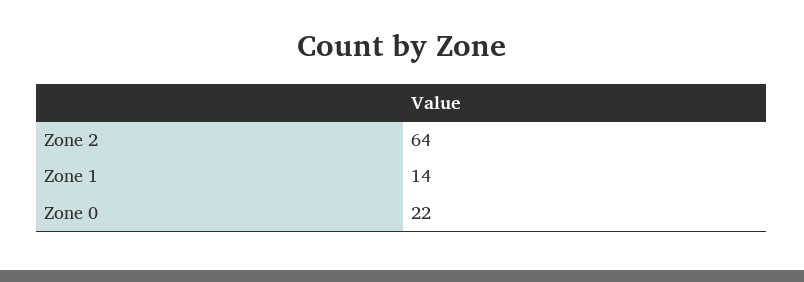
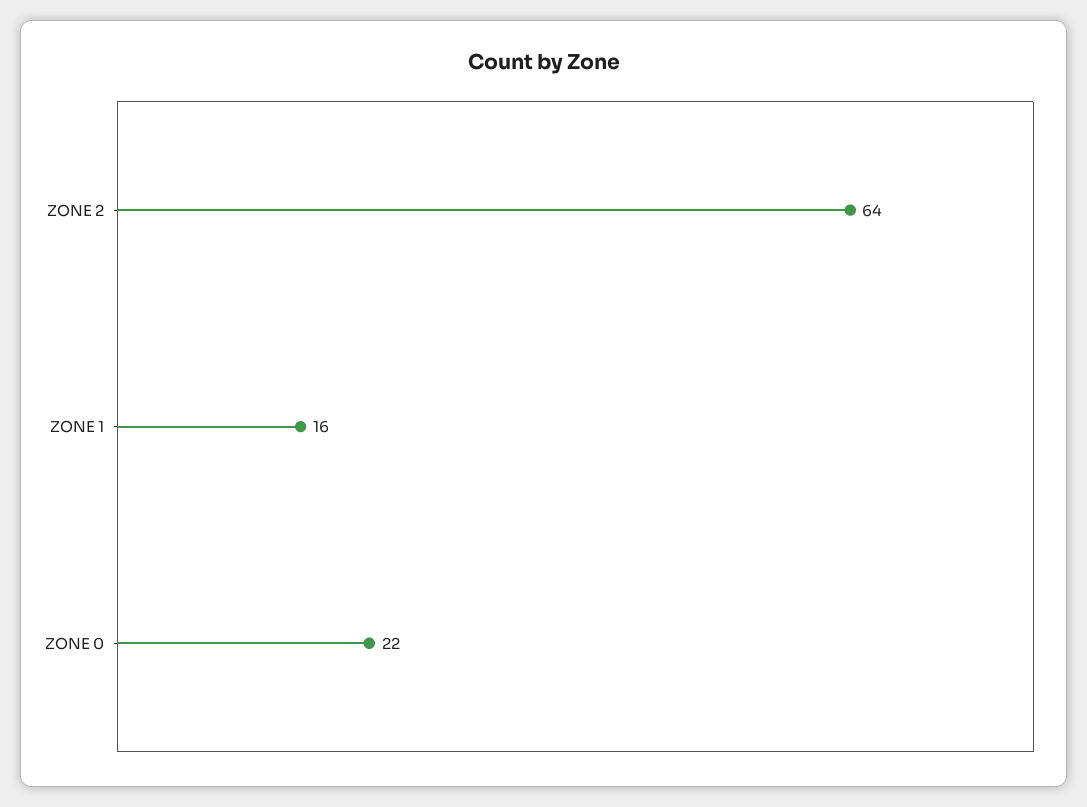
Zone 1: 14 -> 16

